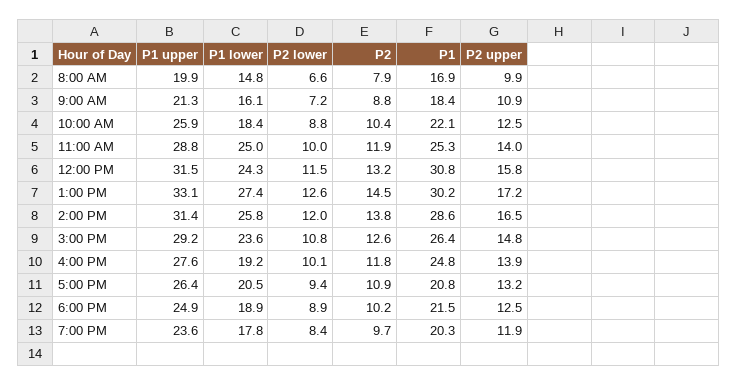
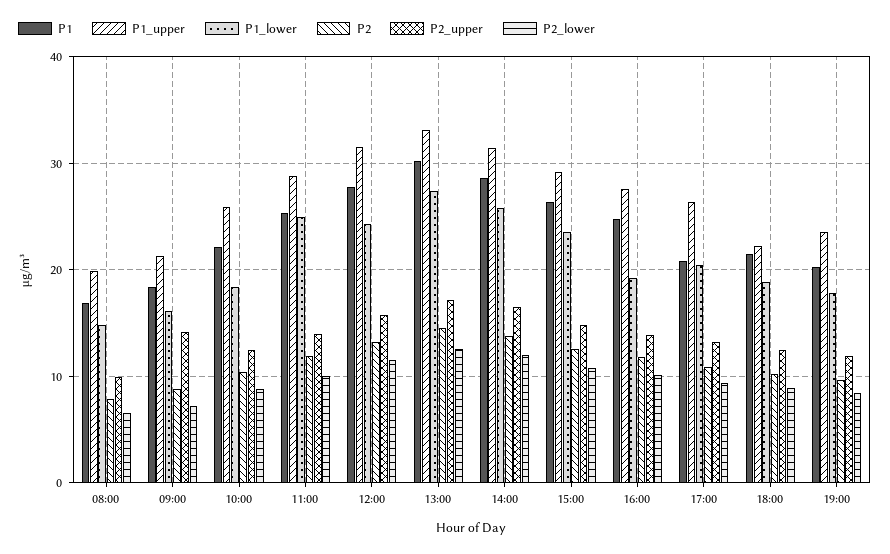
P2 upper, 9:00 AM: 10.9 -> 14
P1, 12:00 PM: 30.8 -> 28
P1 upper, 6:00 PM: 24.9 -> 22

